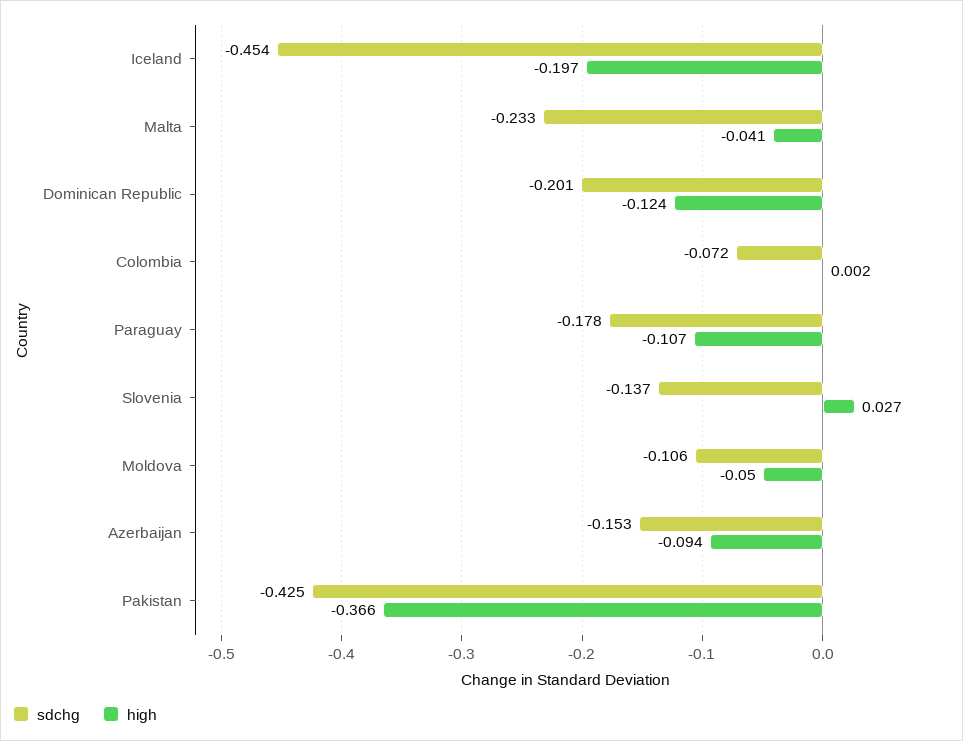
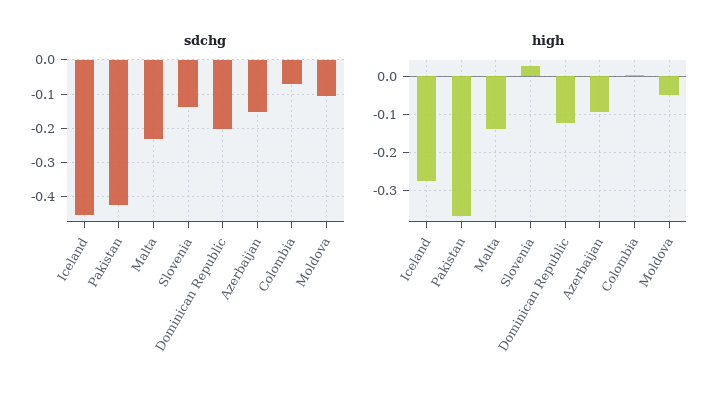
high, Iceland: -0.197 -> -0.28
high, Malta: -0.041 -> -0.14
sdchg, Paraguay: -0.178 -> none
high, Paraguay: -0.107 -> none

